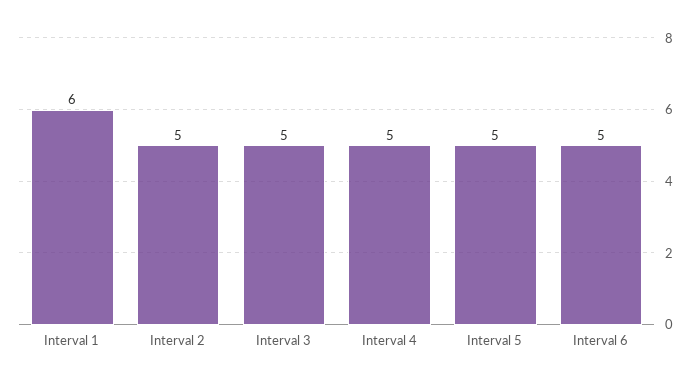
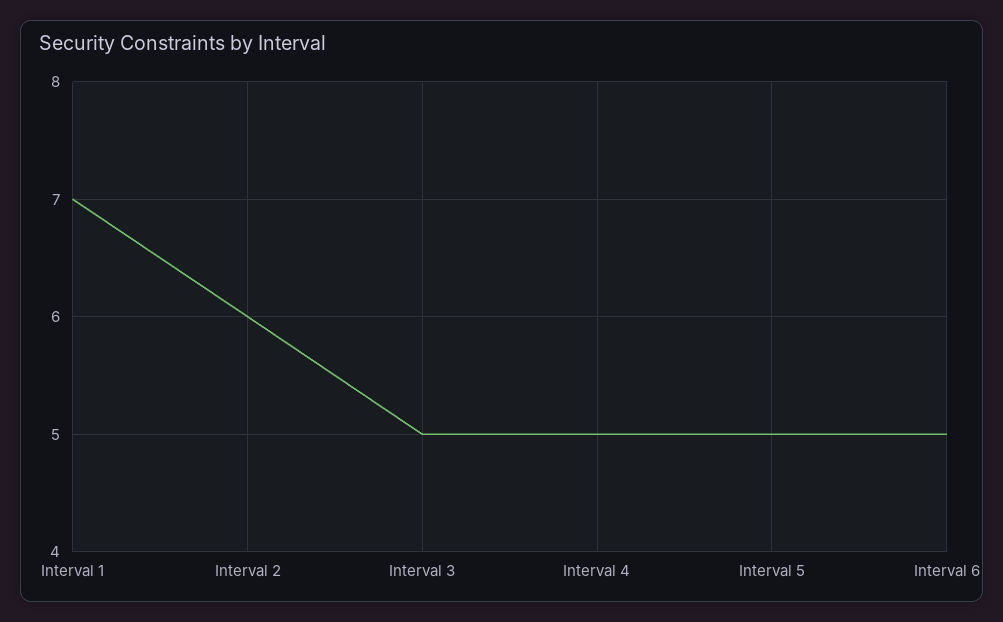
Interval 1: 6 -> 7
Interval 2: 5 -> 6

